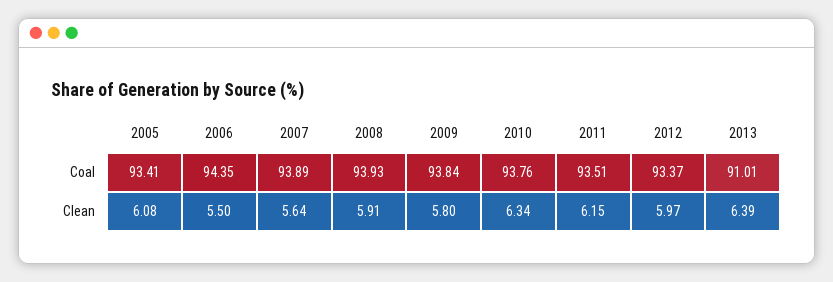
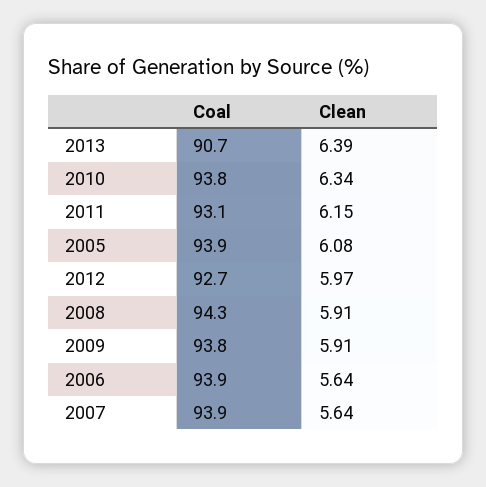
2005, Coal: 93.41 -> 93.9
2006, Coal: 94.35 -> 93.9
2008, Coal: 93.93 -> 94.3
2011, Coal: 93.51 -> 93.1
2012, Coal: 93.37 -> 92.7
2013, Coal: 91.01 -> 90.7
2006, Clean: 5.5 -> 5.64
2009, Clean: 5.8 -> 5.91

